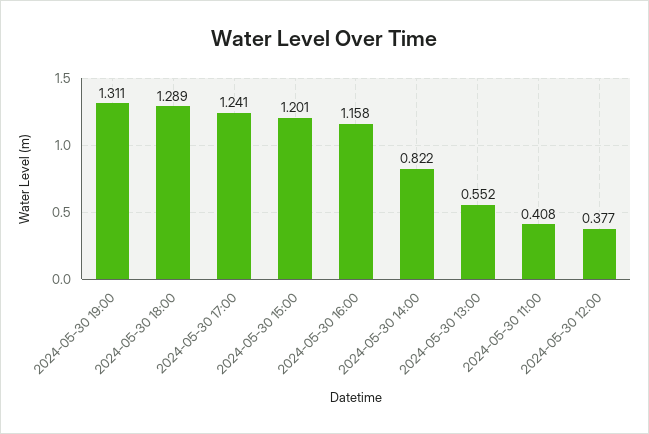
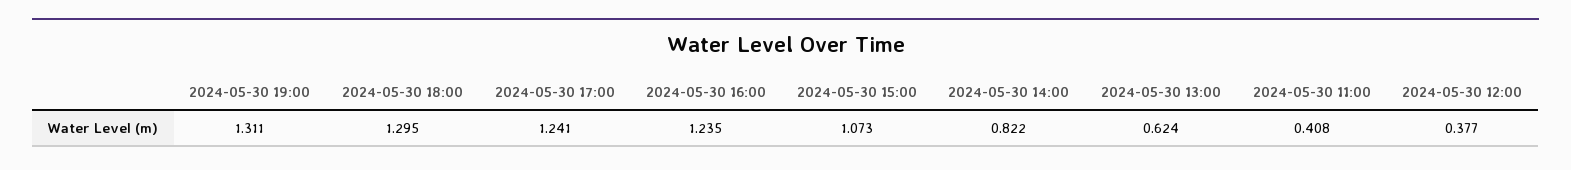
2024-05-30 18:00: 1.289 -> 1.295
2024-05-30 15:00: 1.201 -> 1.073
2024-05-30 16:00: 1.158 -> 1.235
2024-05-30 13:00: 0.552 -> 0.624

